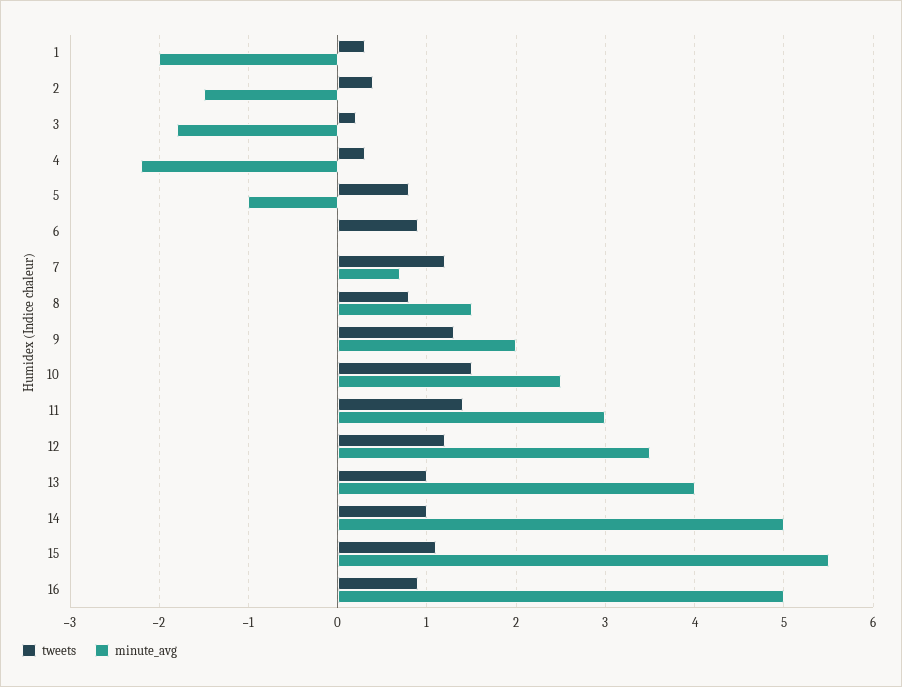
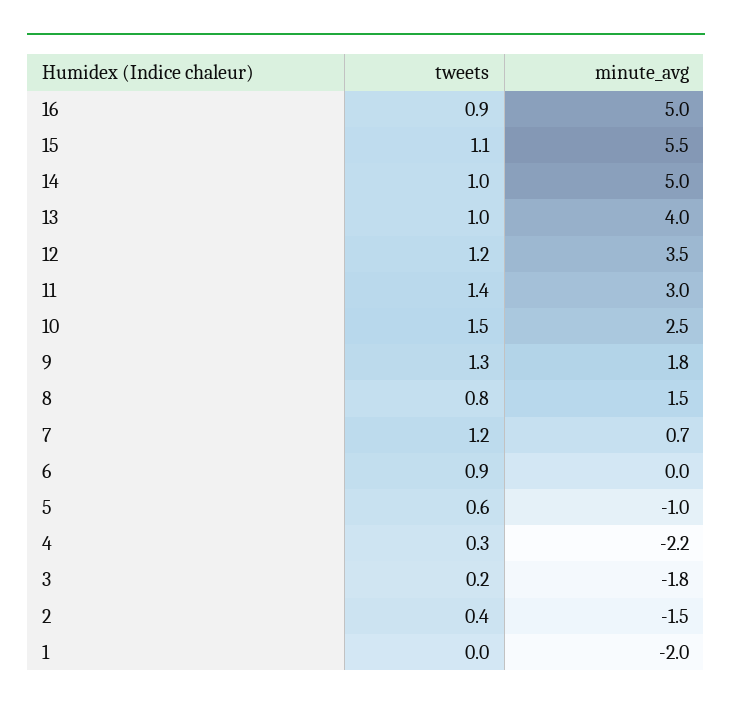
tweets, 1: 0.3 -> 0
tweets, 5: 0.8 -> 0.6
minute_avg, 9: 2 -> 1.8

